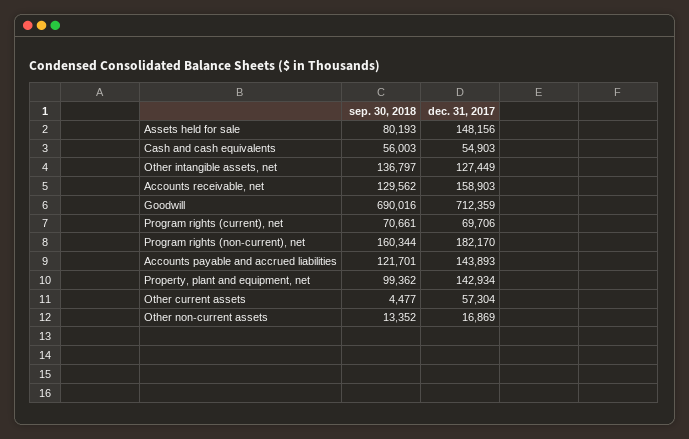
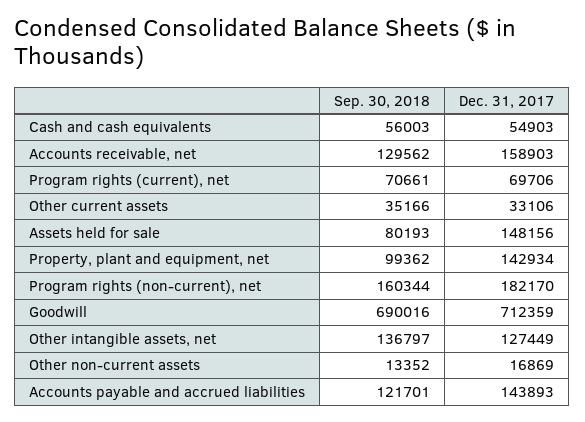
sep. 30, 2018, Other current assets: 4477 -> 35166
dec. 31, 2017, Other current assets: 57304 -> 33106

